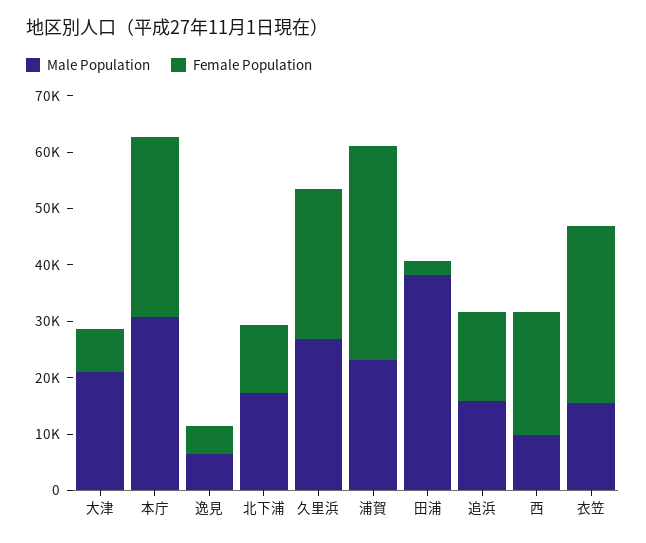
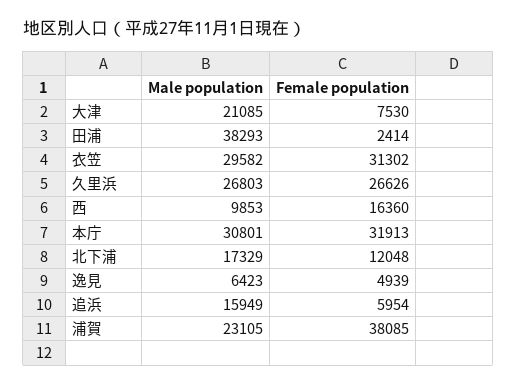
Female Population, 追浜: 16000 -> 5954
Female Population, 西: 22000 -> 16360
Male Population, 衣笠: 16000 -> 29582

